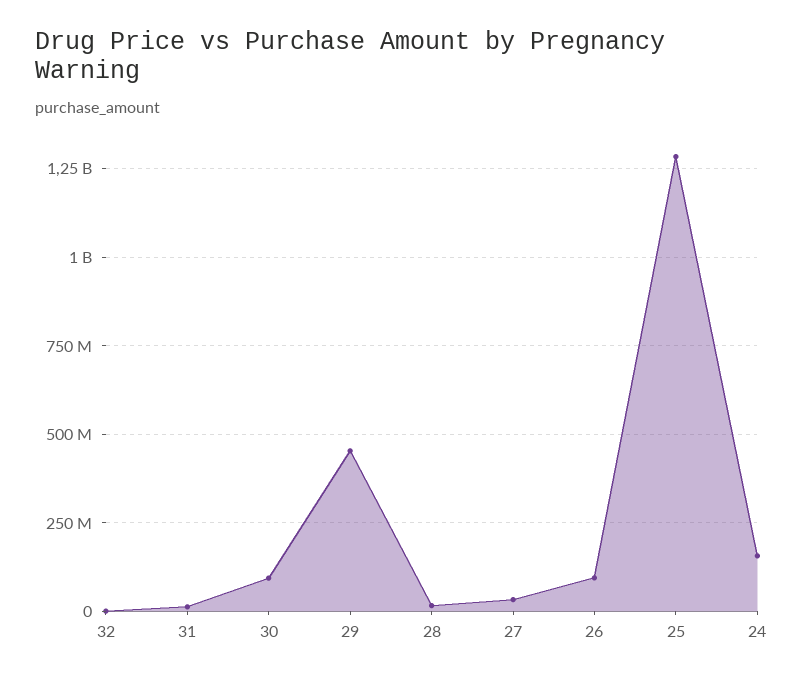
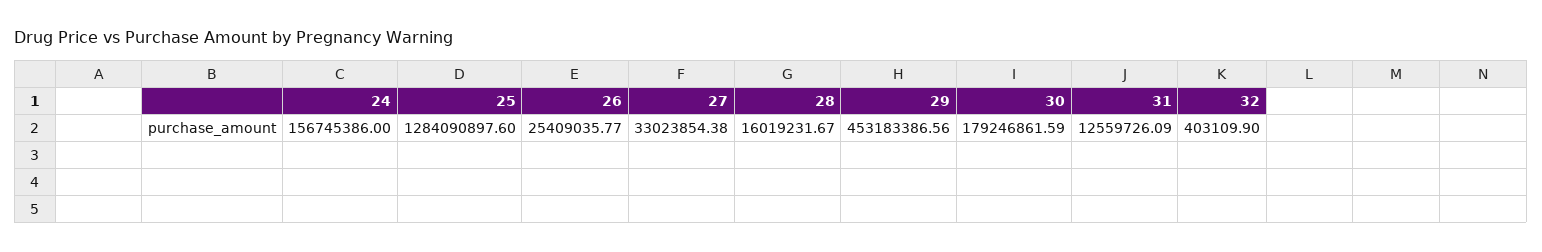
30: 100000000 -> 179246861.59
26: 100000000 -> 25409035.77

